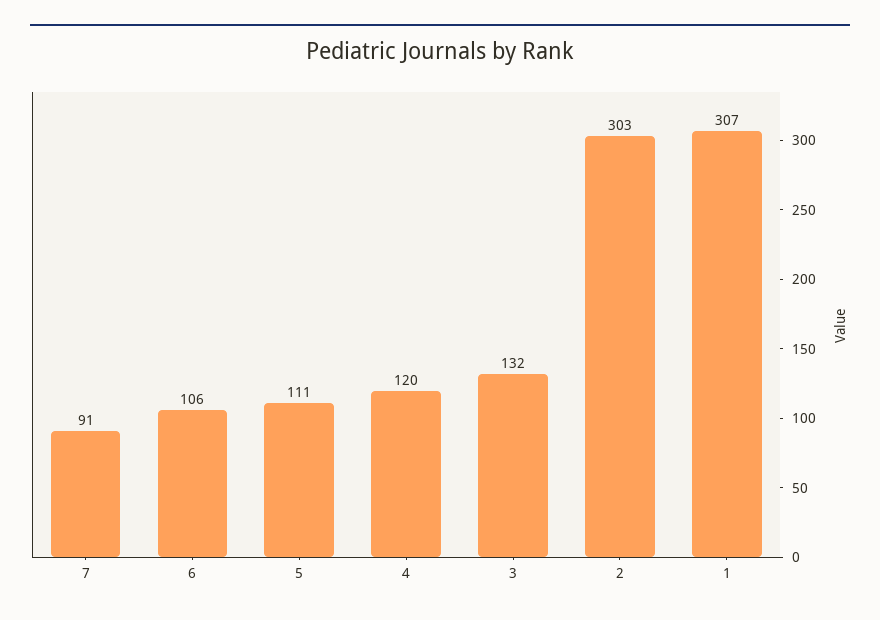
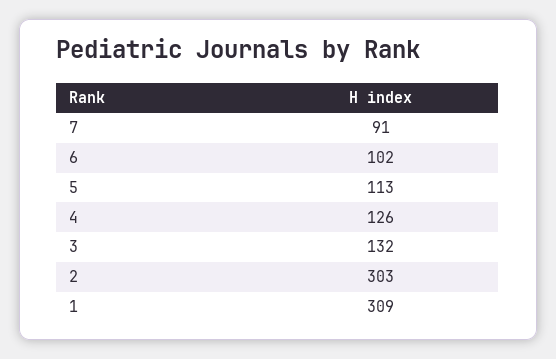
6: 106 -> 102
5: 111 -> 113
4: 120 -> 126
1: 307 -> 309

